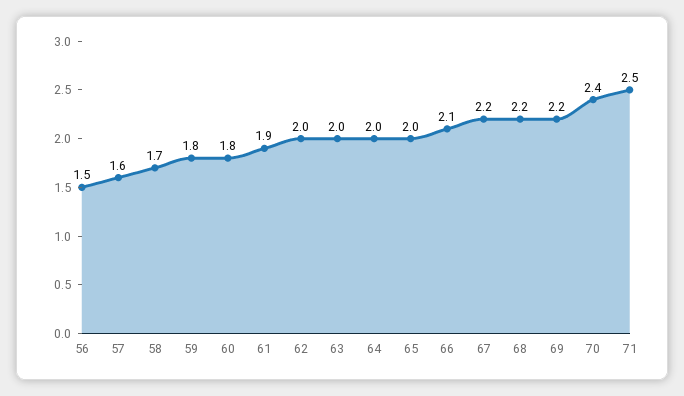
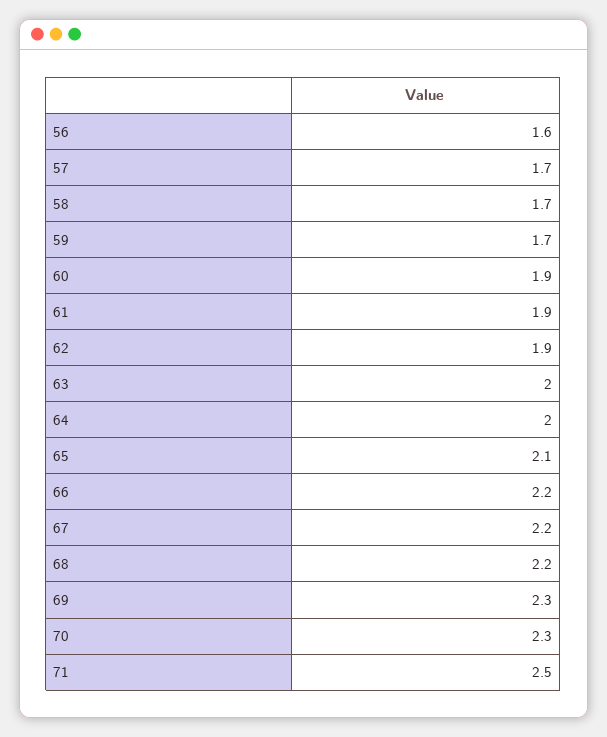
56: 1.5 -> 1.6
57: 1.6 -> 1.7
59: 1.8 -> 1.7
60: 1.8 -> 1.9
62: 2 -> 1.9
65: 2 -> 2.1
66: 2.1 -> 2.2
69: 2.2 -> 2.3
70: 2.4 -> 2.3

